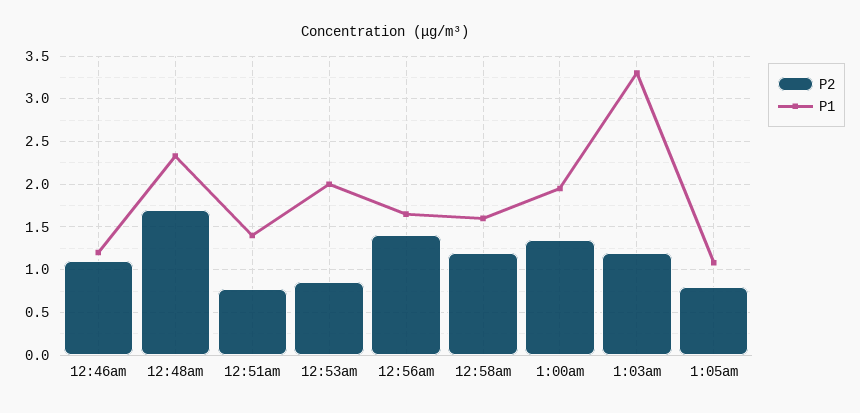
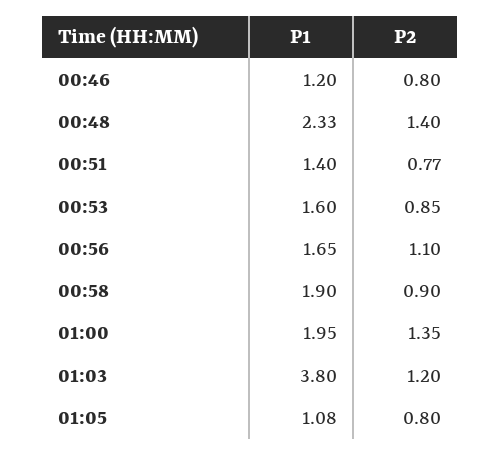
P2, 12:46am: 1.1 -> 0.8
P2, 12:48am: 1.7 -> 1.4
P1, 12:53am: 2 -> 1.6
P2, 12:56am: 1.4 -> 1.1
P2, 12:58am: 1.2 -> 0.9
P1, 12:58am: 1.6 -> 1.9
P1, 1:03am: 3.3 -> 3.8

